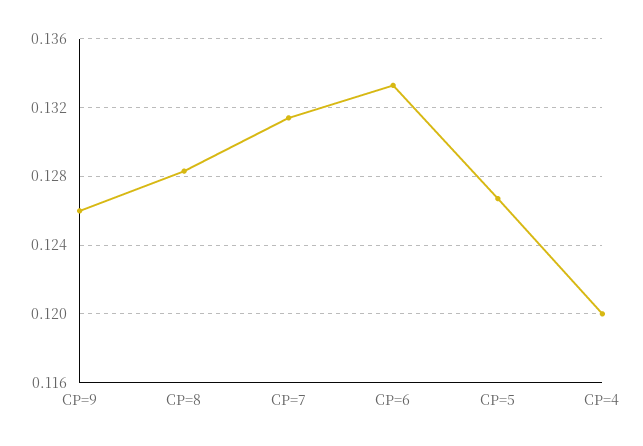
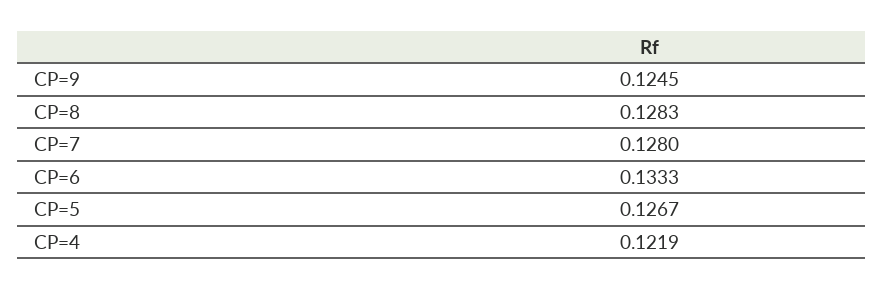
CP=9: 0.126 -> 0.1245
CP=7: 0.1315 -> 0.128
CP=4: 0.12 -> 0.1219

